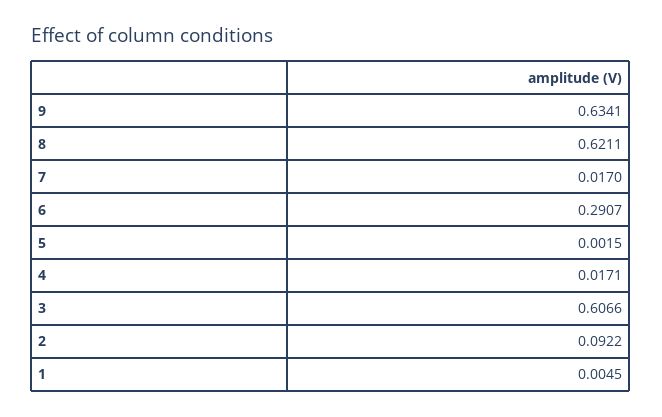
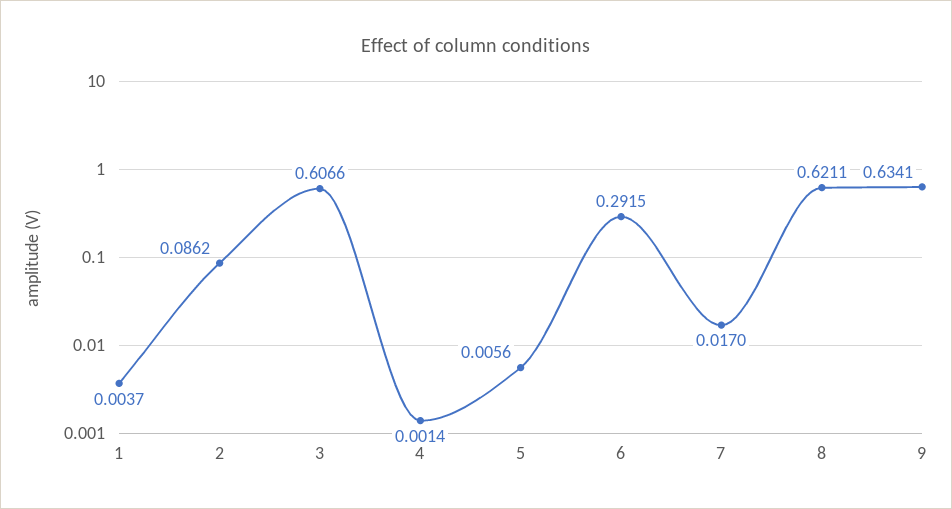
6: 0.2907 -> 0.2915
5: 0.0015 -> 0.0056
4: 0.0171 -> 0.0014
2: 0.0922 -> 0.0862
1: 0.0045 -> 0.0037

